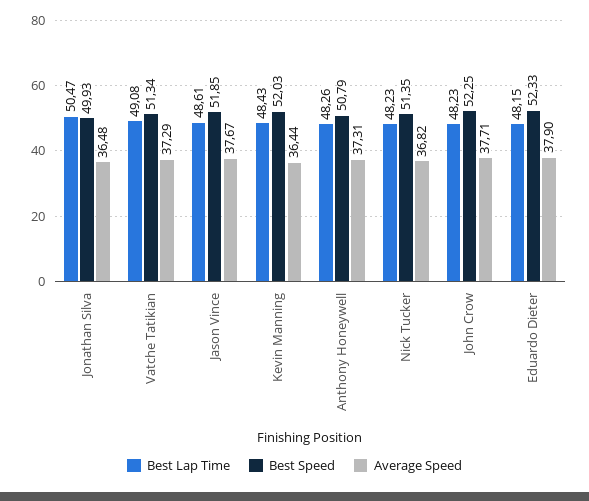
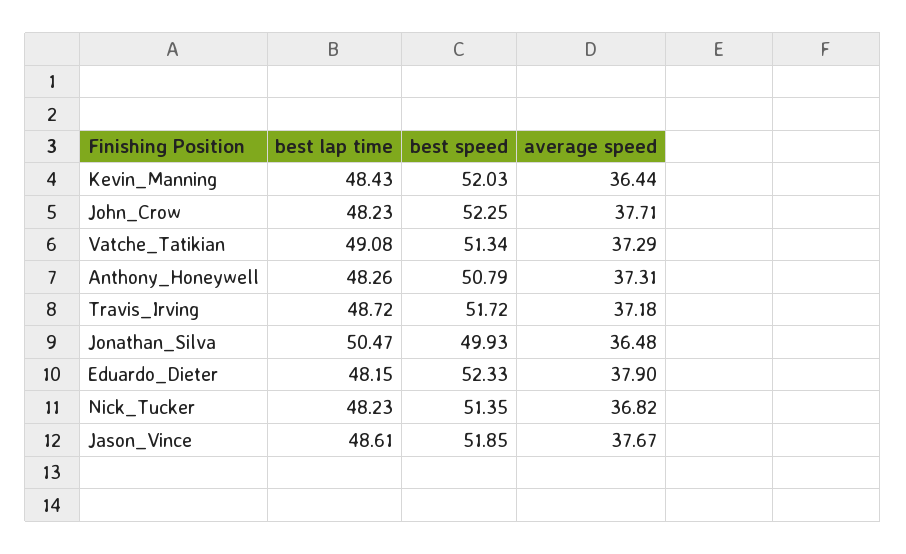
Best Lap Time, Travis_Irving: none -> 48.72
Best Speed, Travis_Irving: none -> 51.72
Average Speed, Travis_Irving: none -> 37.18

